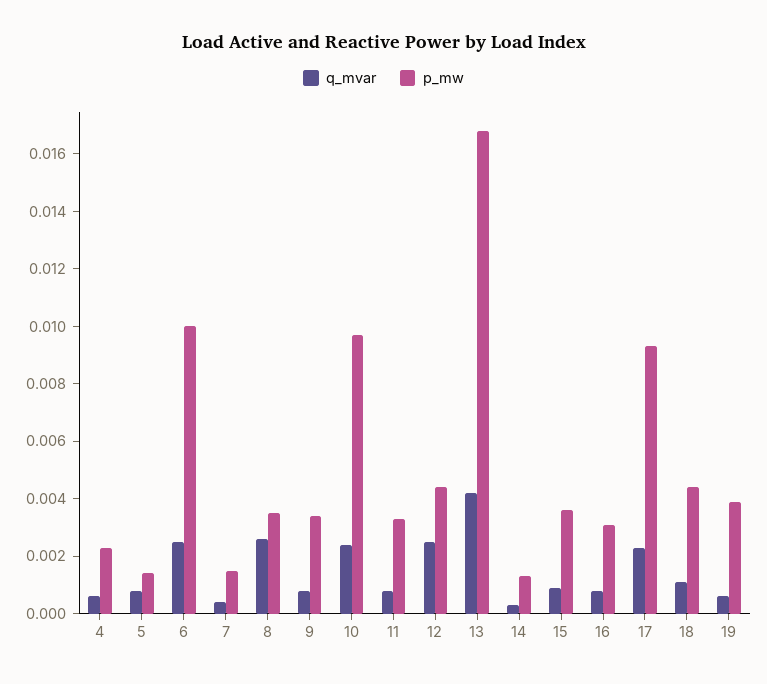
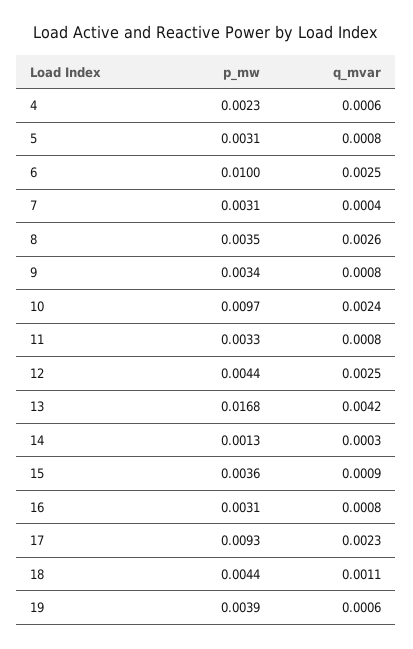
p_mw, 5: 0.0015 -> 0.0031
p_mw, 7: 0.0015 -> 0.0031

